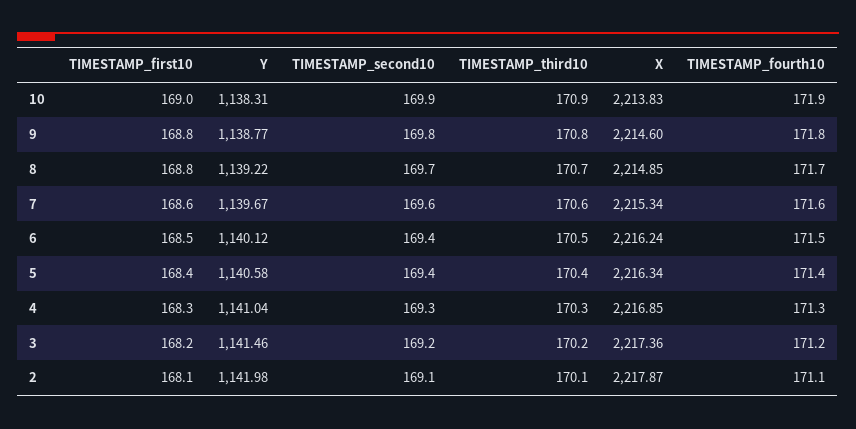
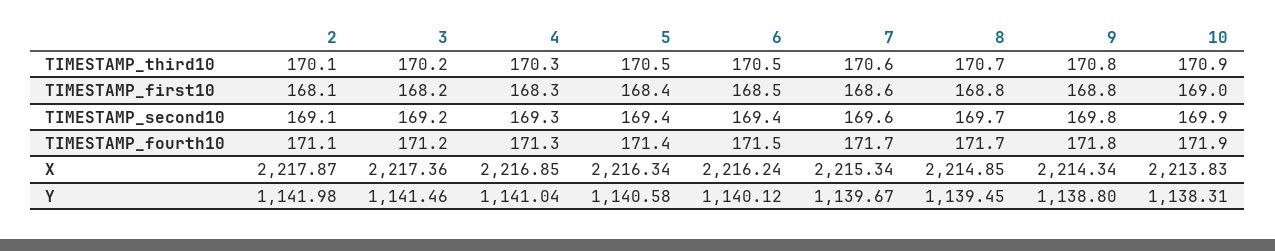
Y, 9: 1138.77 -> 1138.8
X, 9: 2214.6 -> 2214.34
Y, 8: 1139.22 -> 1139.45
TIMESTAMP_fourth10, 7: 171.6 -> 171.7
TIMESTAMP_third10, 5: 170.4 -> 170.5

